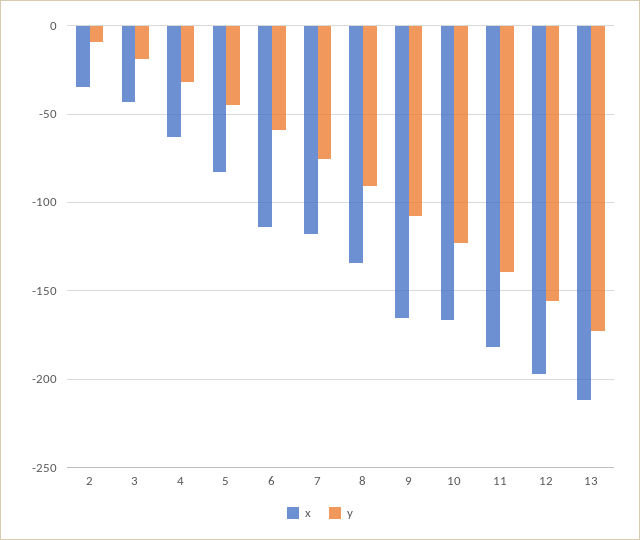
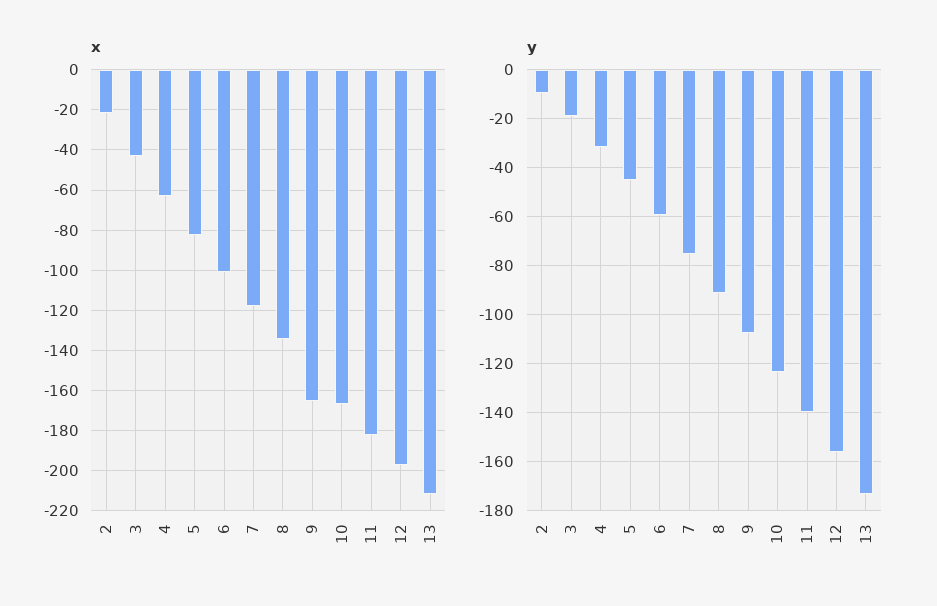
x, 2: -35 -> -20
x, 6: -115 -> -100

